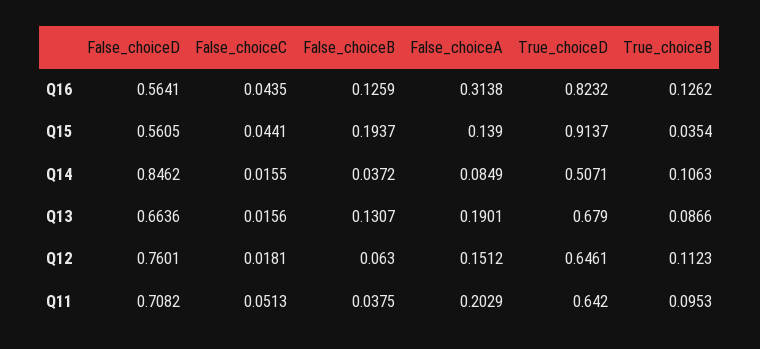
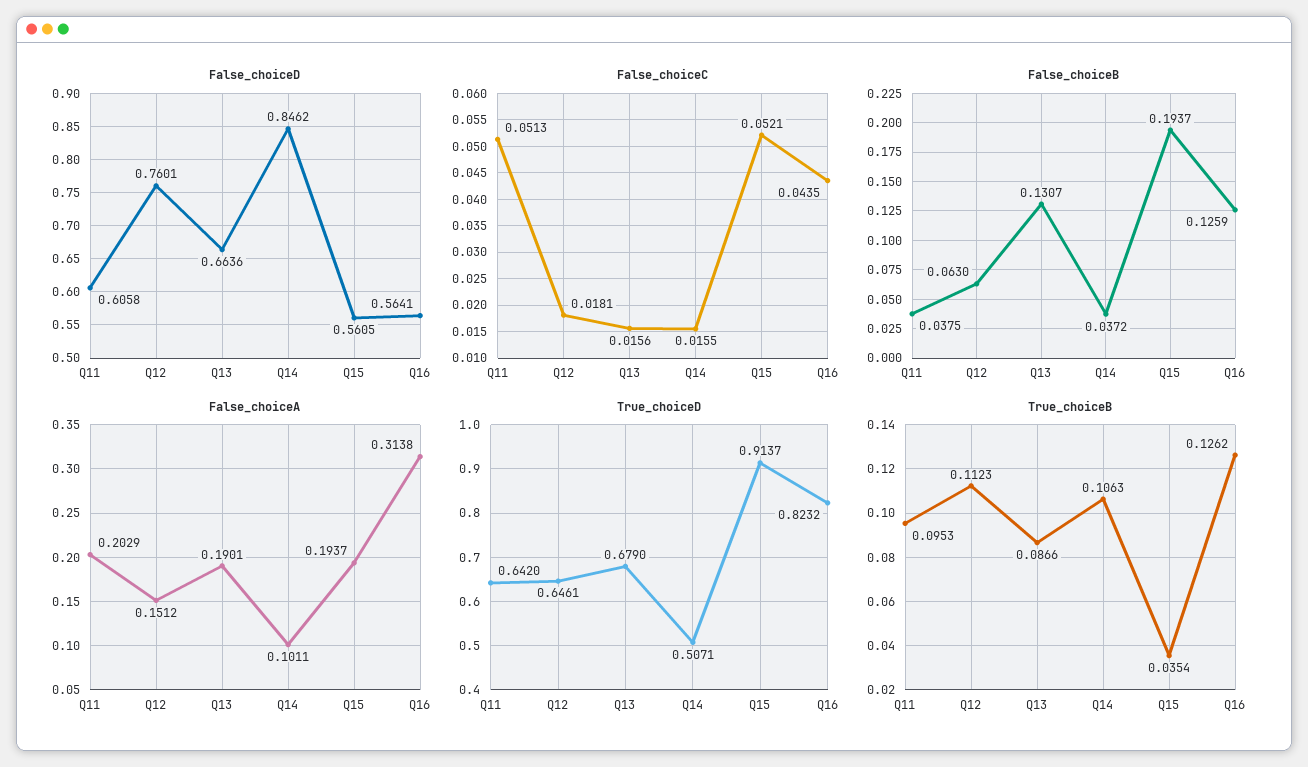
False_choiceC, Q15: 0.0441 -> 0.0521
False_choiceA, Q15: 0.139 -> 0.1937
False_choiceA, Q14: 0.0849 -> 0.1011
False_choiceD, Q11: 0.7082 -> 0.6058

